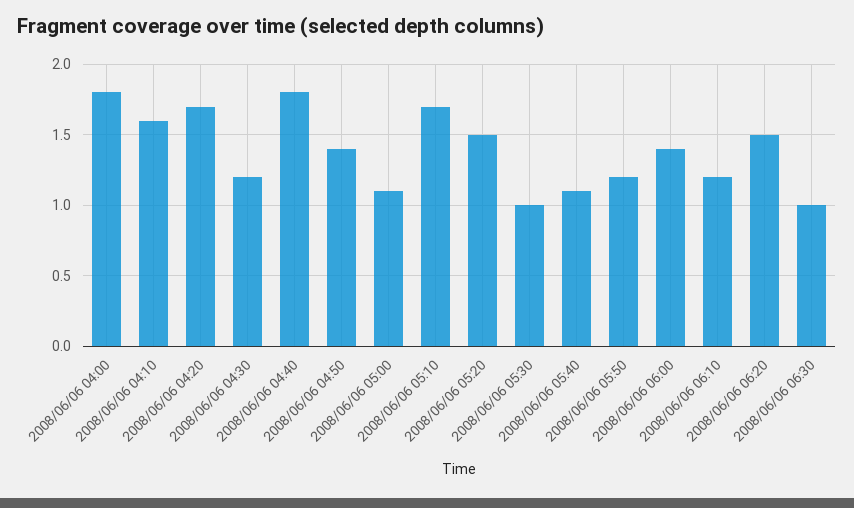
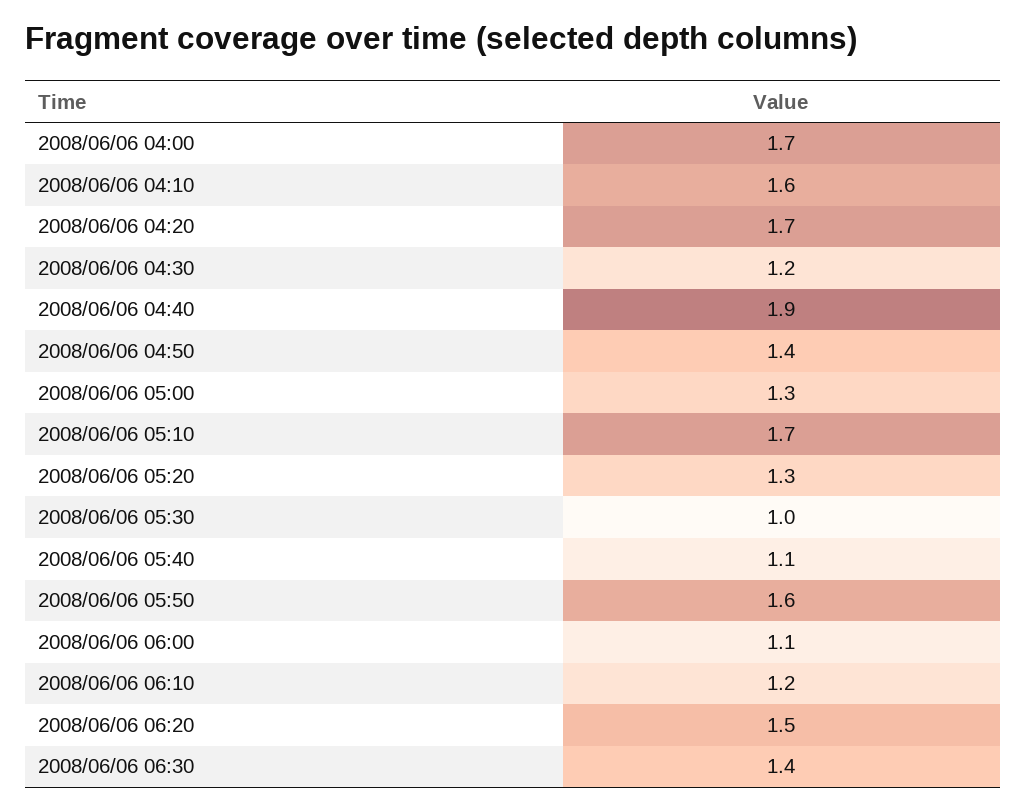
2008/06/06 04:00: 1.8 -> 1.7
2008/06/06 04:40: 1.8 -> 1.9
2008/06/06 05:00: 1.1 -> 1.3
2008/06/06 05:20: 1.5 -> 1.3
2008/06/06 05:50: 1.2 -> 1.6
2008/06/06 06:00: 1.4 -> 1.1
2008/06/06 06:30: 1 -> 1.4

